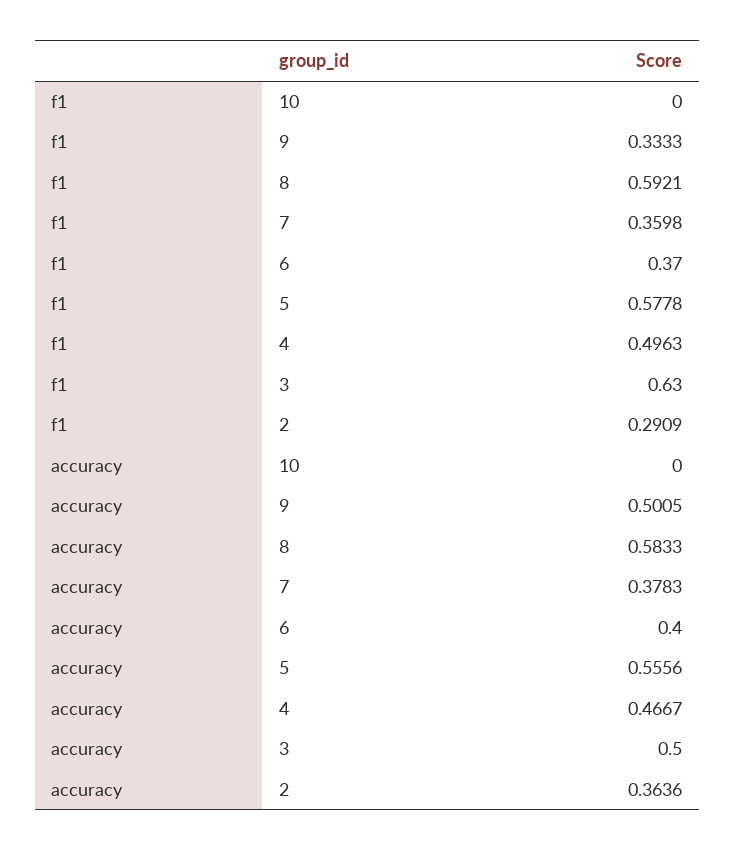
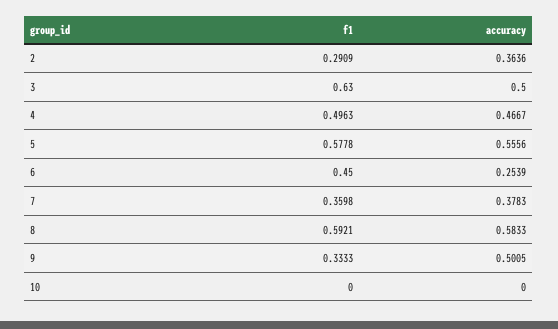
f1, 6: 0.37 -> 0.45
accuracy, 6: 0.4 -> 0.2539

